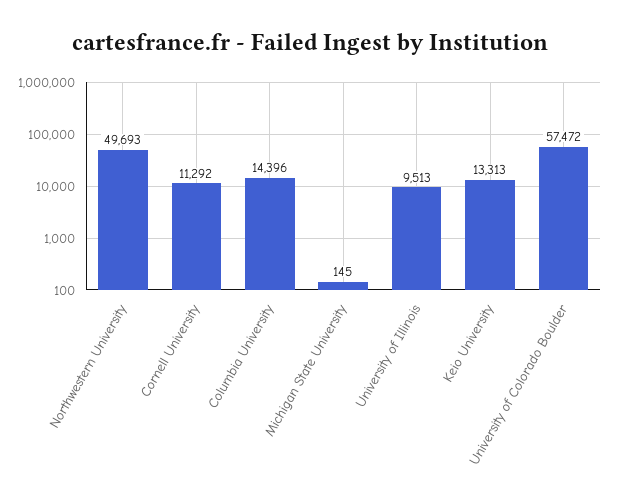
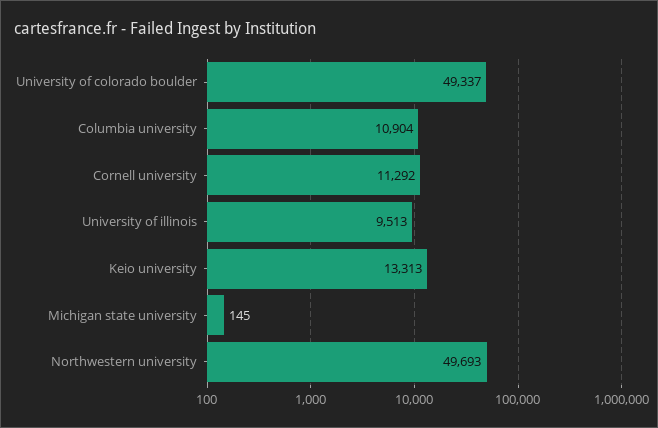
Columbia University: 14396 -> 10904
University of Colorado Boulder: 57472 -> 49337

